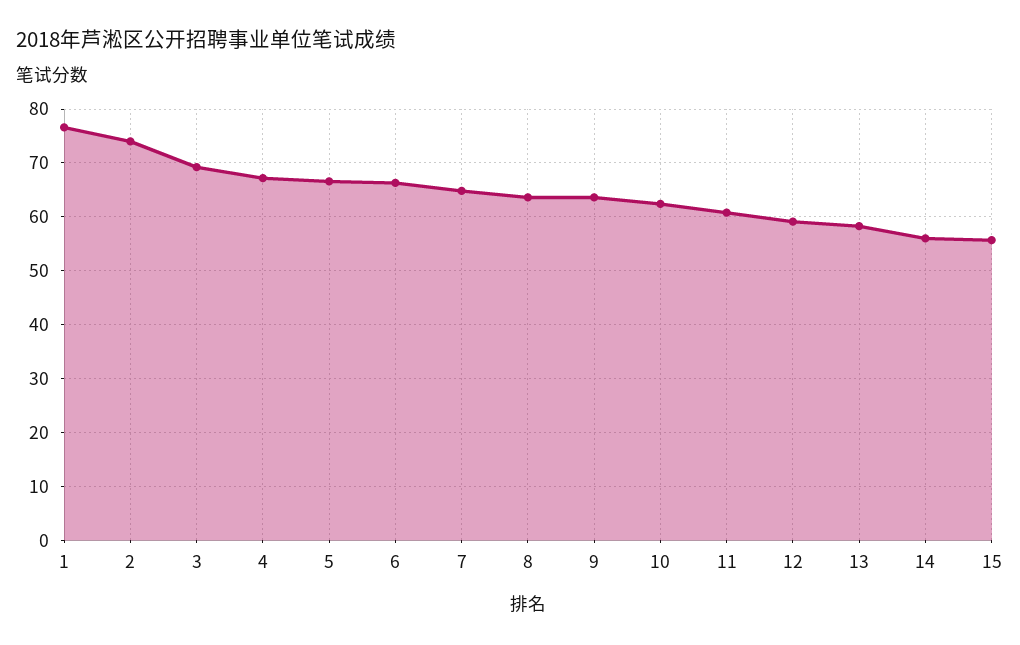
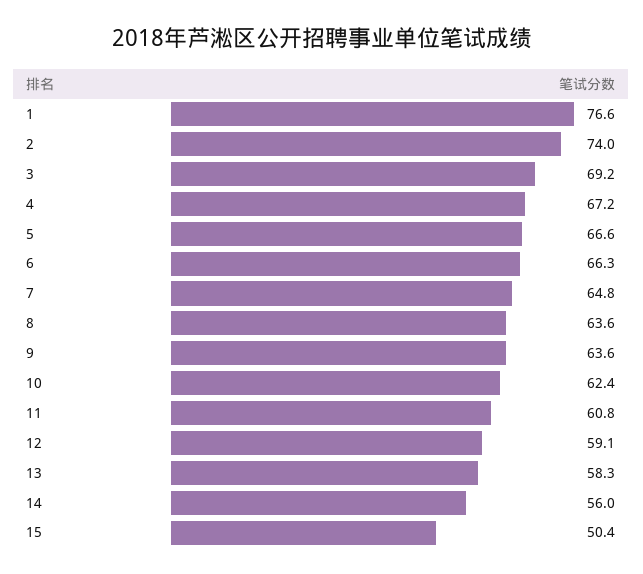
15: 56 -> 50.4

